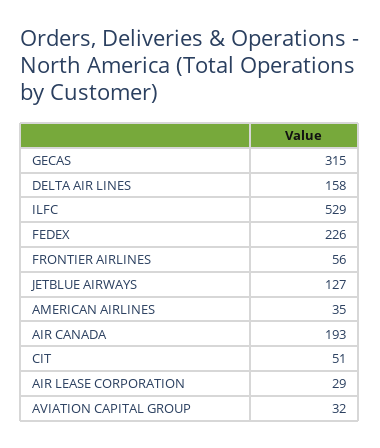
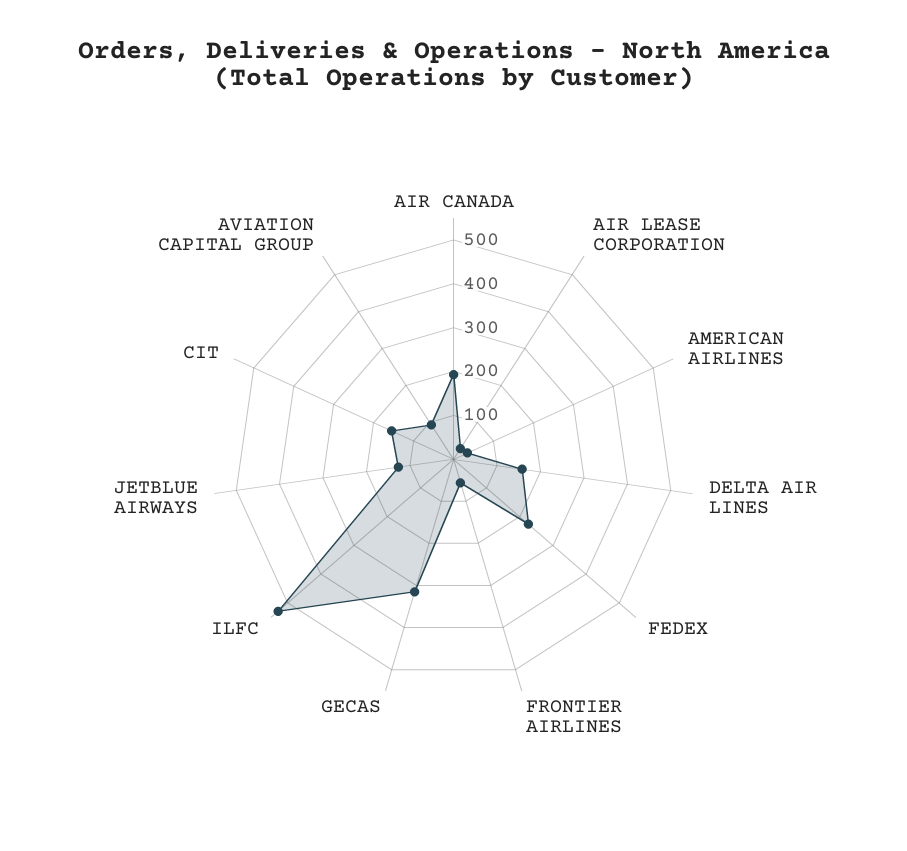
CIT: 51 -> 160
AVIATION CAPITAL GROUP: 32 -> 100

